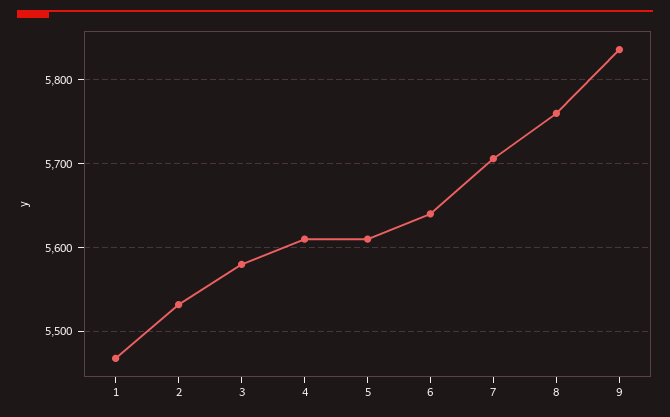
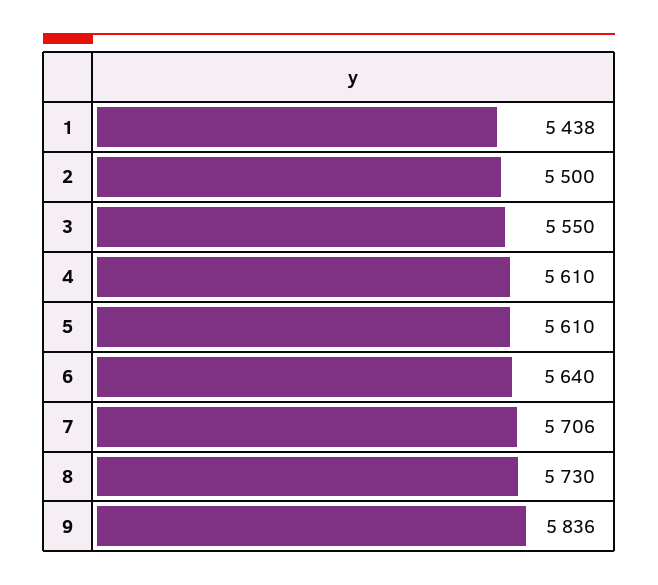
1: 5470 -> 5438
2: 5530 -> 5500
3: 5580 -> 5550
8: 5760 -> 5730

